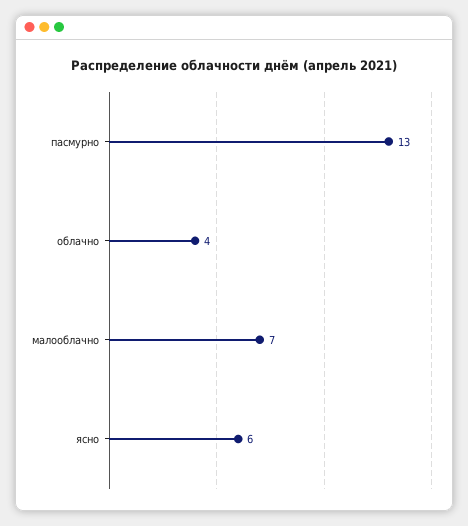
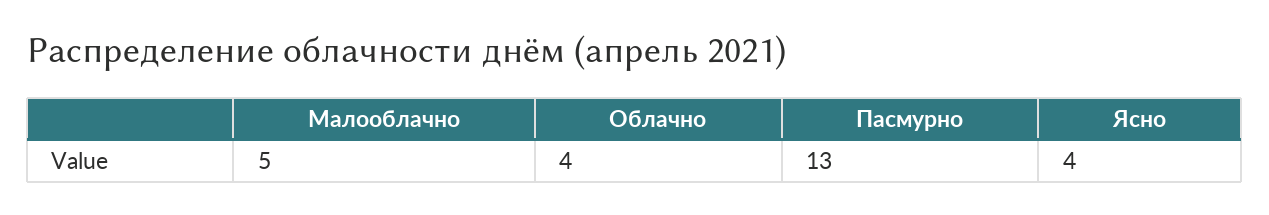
малооблачно: 7 -> 5
ясно: 6 -> 4

